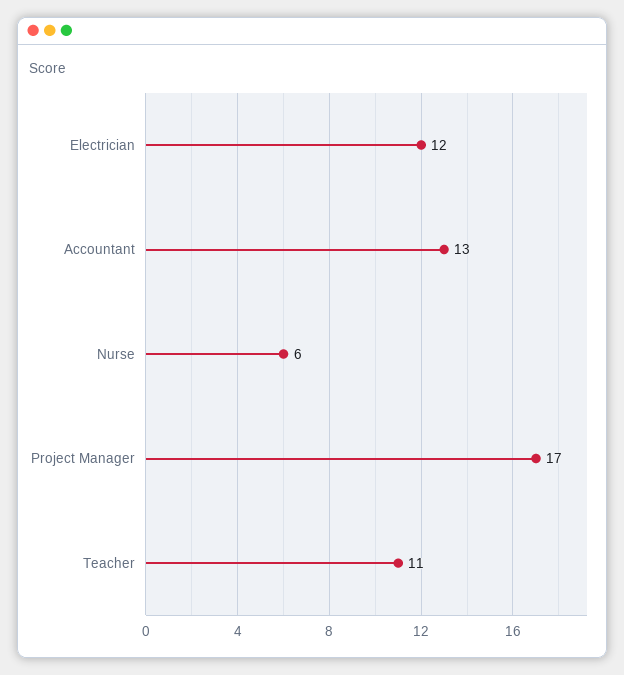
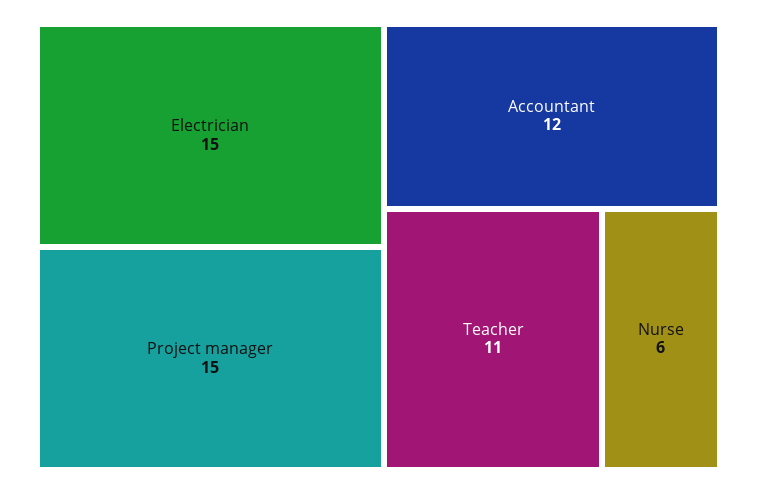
Electrician: 12 -> 15
Accountant: 13 -> 12
Project Manager: 17 -> 15

